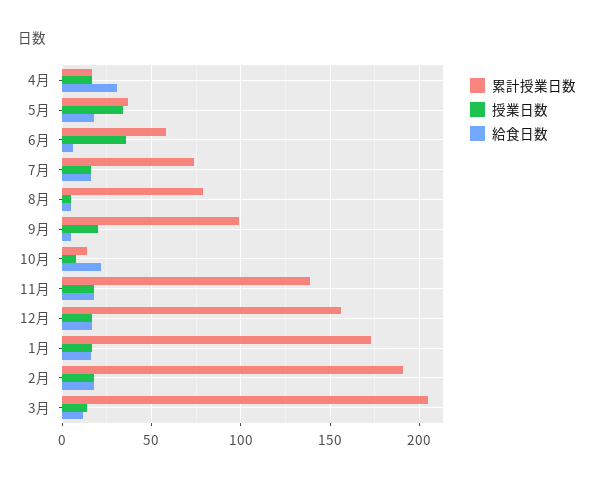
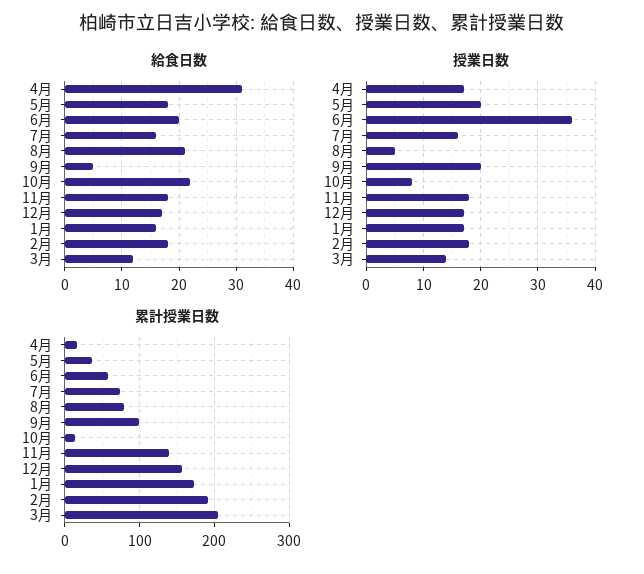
授業日数, 5月: 35 -> 20
給食日数, 6月: 5 -> 20
給食日数, 8月: 5 -> 20

